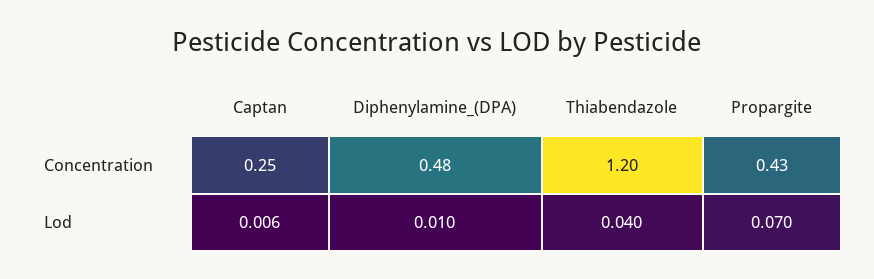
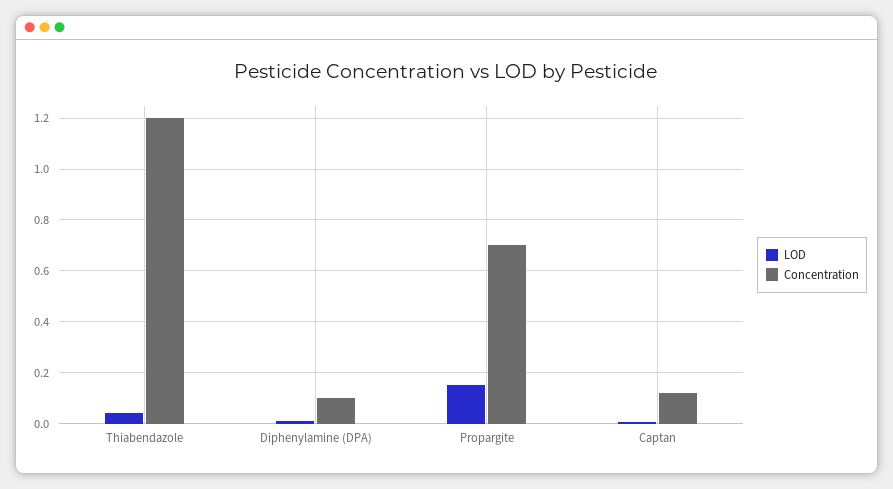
Concentration, Captan: 0.25 -> 0.125
Concentration, Diphenylamine_(DPA): 0.48 -> 0.1
Concentration, Propargite: 0.43 -> 0.7
Lod, Propargite: 0.07 -> 0.15

